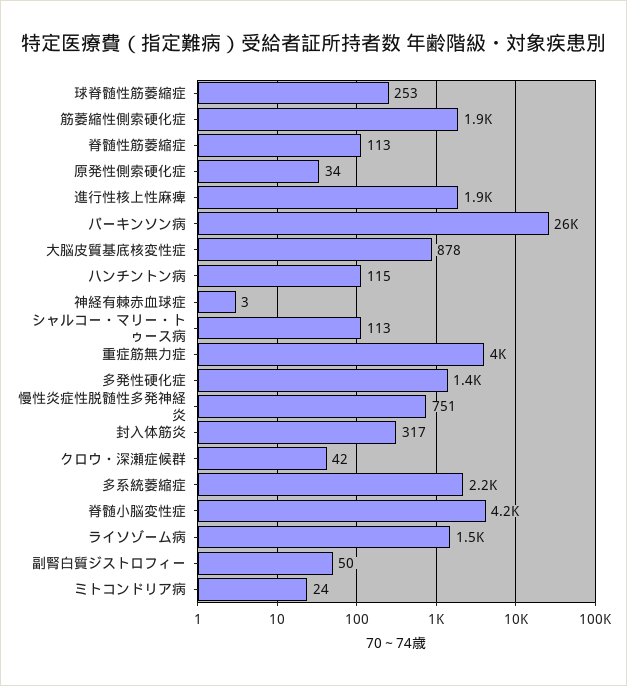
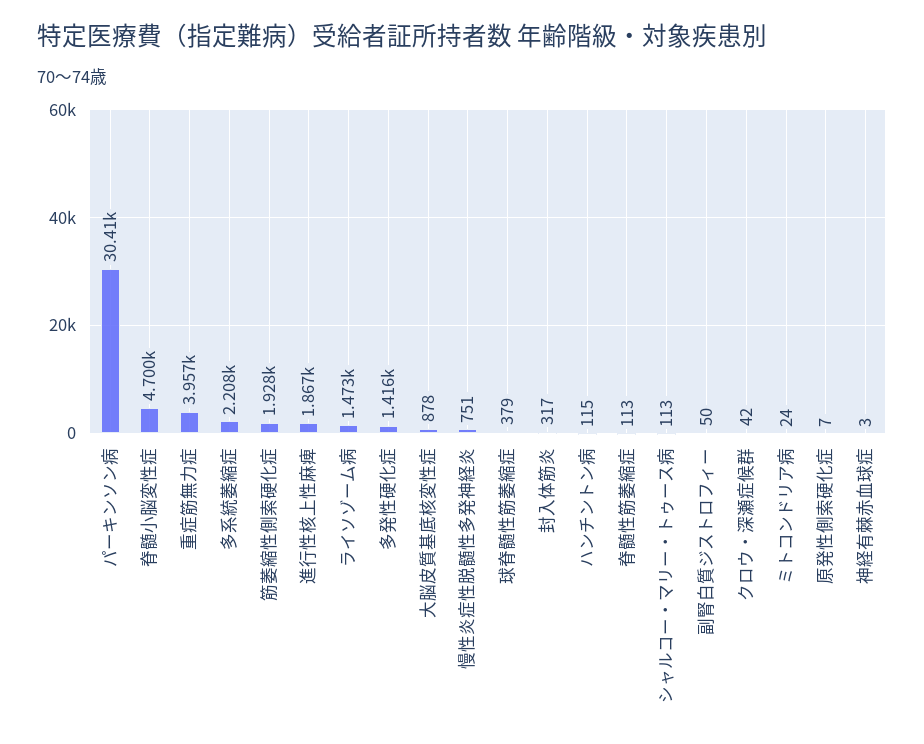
球脊髄性筋萎縮症: 253 -> 379
原発性側索硬化症: 34 -> 7
パーキンソン病: 26000 -> 30410
脊髄小脳変性症: 4200 -> 4700

